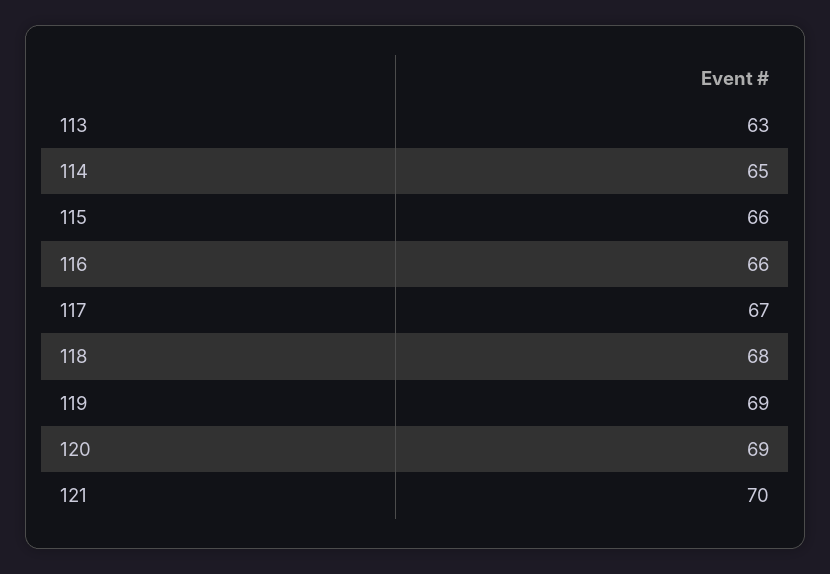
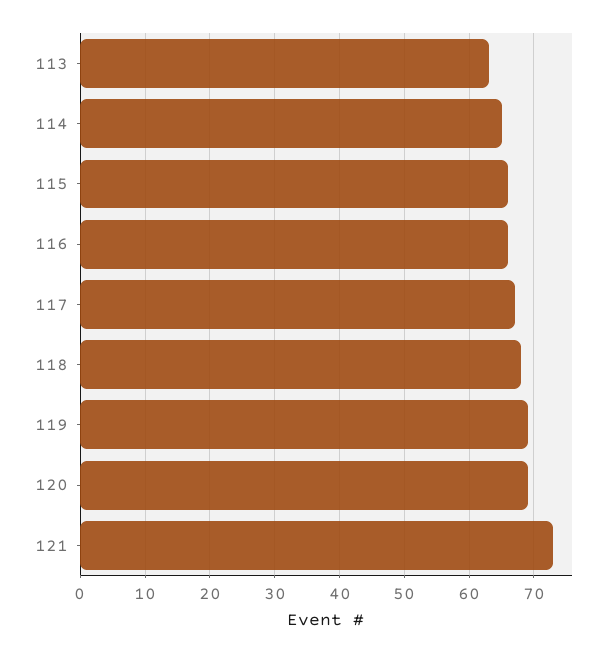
121: 70 -> 73

